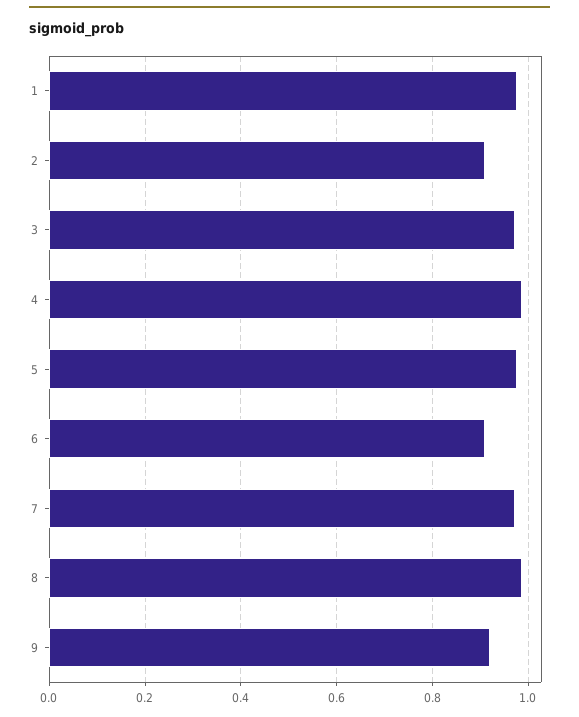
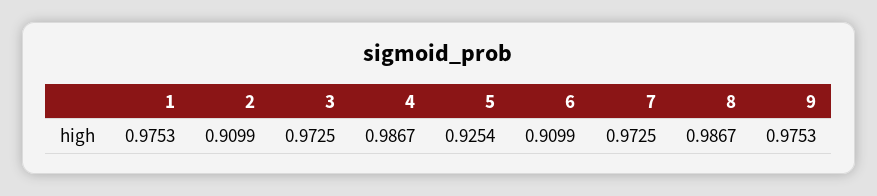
5: 0.98 -> 0.9254
9: 0.92 -> 0.9753

